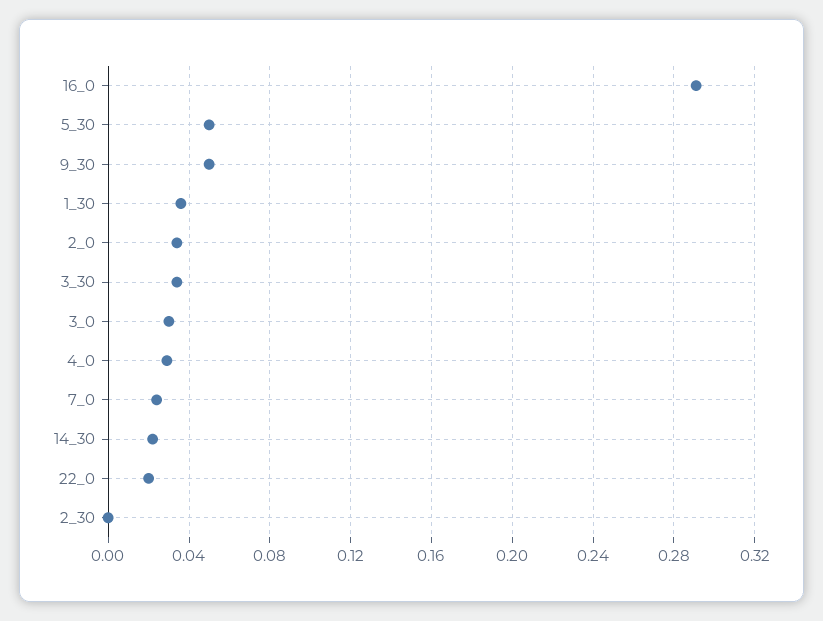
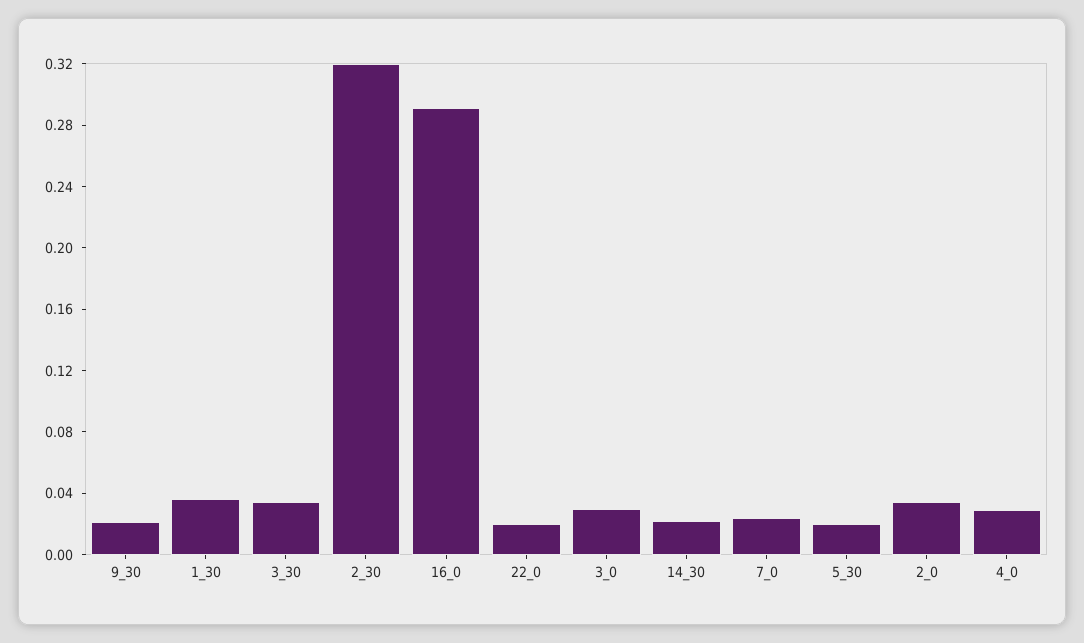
5_30: 0.05 -> 0.02
9_30: 0.05 -> 0.02
2_30: 0 -> 0.32

